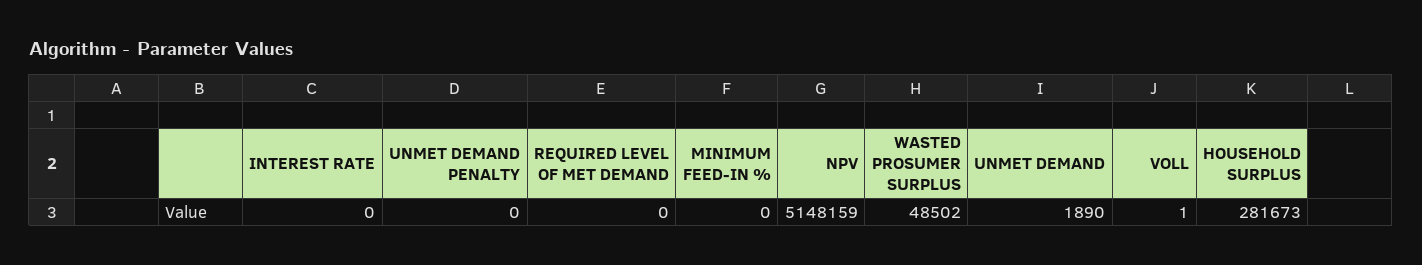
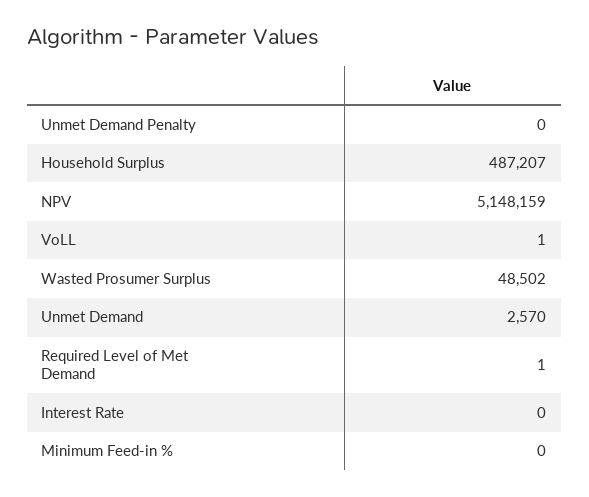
REQUIRED LEVEL OF MET DEMAND: 0 -> 1
UNMET DEMAND: 1890 -> 2570
HOUSEHOLD SURPLUS: 281673 -> 487207

